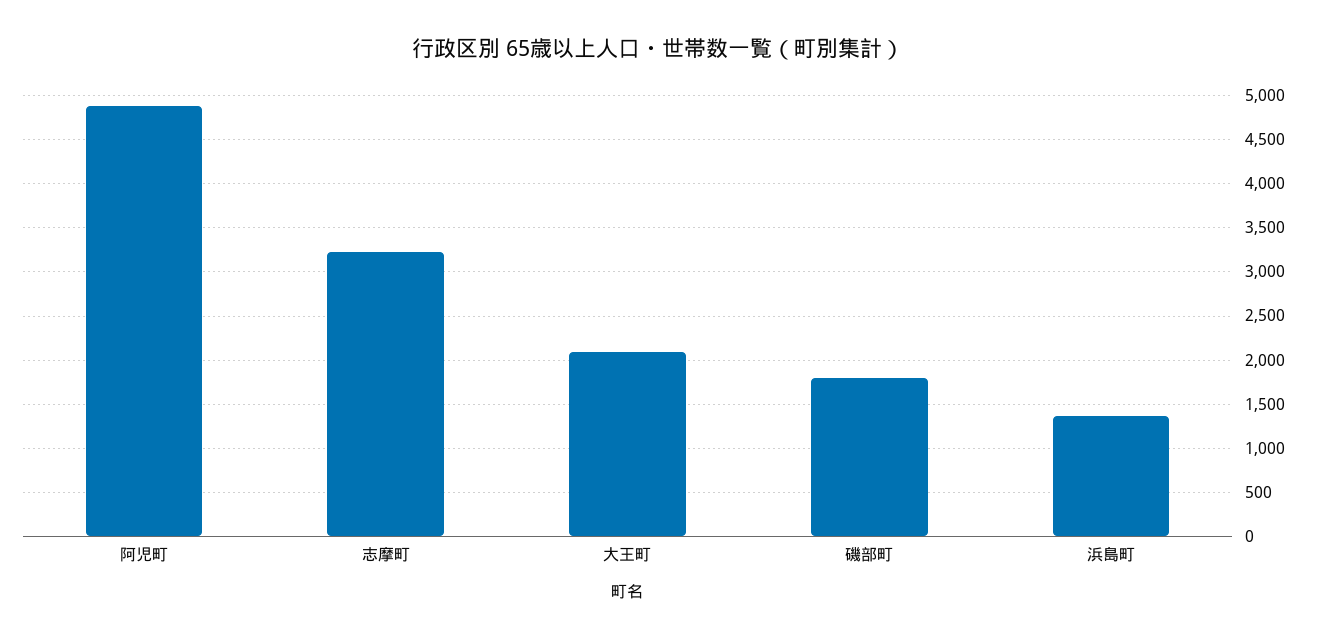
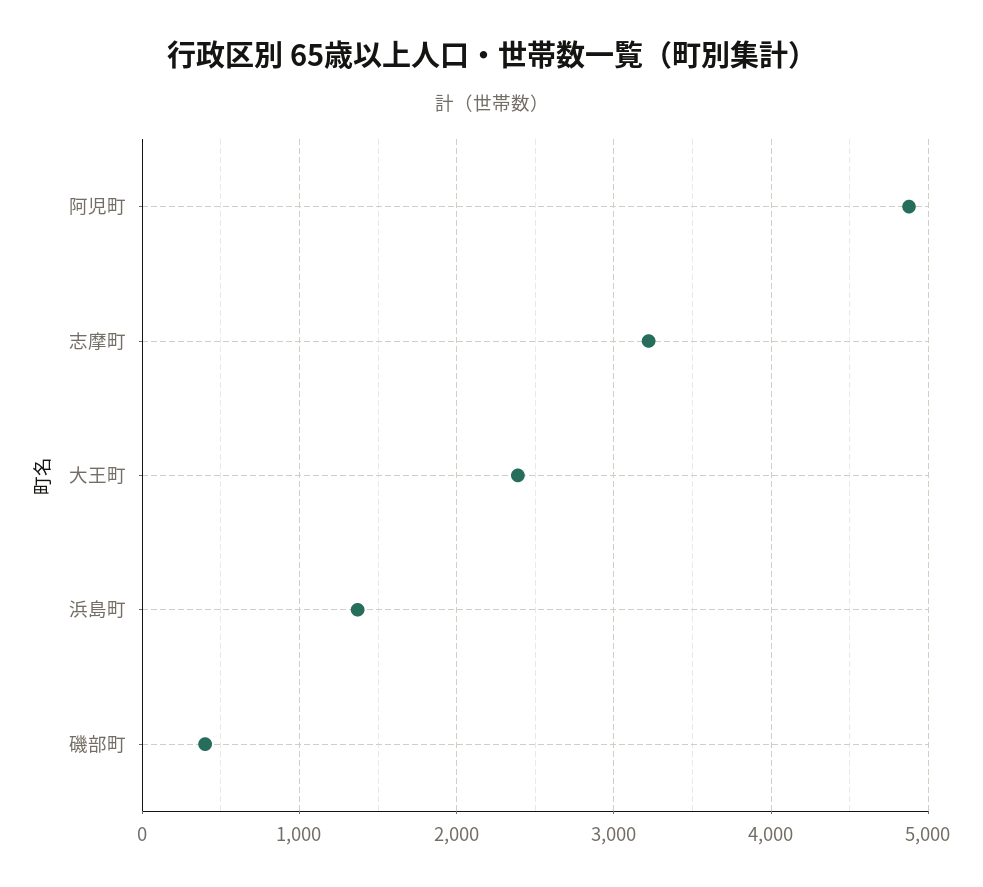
大王町: 2100 -> 2400
磯部町: 1800 -> 400

